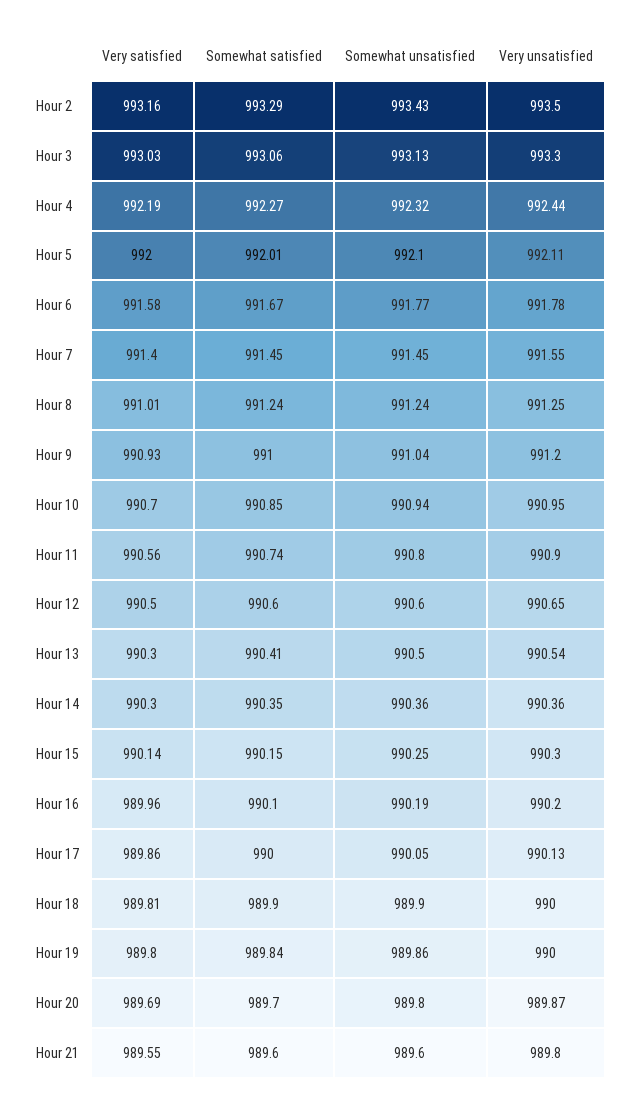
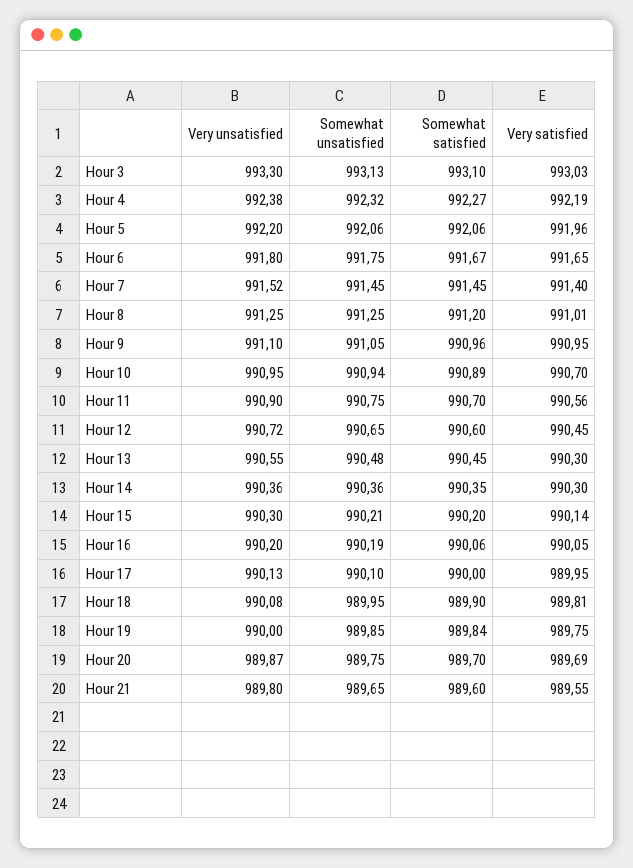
Very satisfied, Hour 2: 993.16 -> none
Somewhat satisfied, Hour 2: 993.29 -> none
Somewhat unsatisfied, Hour 2: 993.43 -> none
Very unsatisfied, Hour 2: 993.5 -> none
Somewhat satisfied, Hour 3: 993.06 -> 993.1
Very unsatisfied, Hour 4: 992.44 -> 992.38
Very satisfied, Hour 5: 992 -> 991.96
Somewhat satisfied, Hour 5: 992.01 -> 992.06
Somewhat unsatisfied, Hour 5: 992.1 -> 992.06
Very unsatisfied, Hour 5: 992.11 -> 992.2
Very satisfied, Hour 6: 991.58 -> 991.65
Somewhat unsatisfied, Hour 6: 991.77 -> 991.75
Very unsatisfied, Hour 6: 991.78 -> 991.8
Very unsatisfied, Hour 7: 991.55 -> 991.52
Somewhat satisfied, Hour 8: 991.24 -> 991.2
Somewhat unsatisfied, Hour 8: 991.24 -> 991.25
Very satisfied, Hour 9: 990.93 -> 990.95
Somewhat satisfied, Hour 9: 991 -> 990.96
Somewhat unsatisfied, Hour 9: 991.04 -> 991.05
Very unsatisfied, Hour 9: 991.2 -> 991.1
Somewhat satisfied, Hour 10: 990.85 -> 990.89
Somewhat satisfied, Hour 11: 990.74 -> 990.7
Somewhat unsatisfied, Hour 11: 990.8 -> 990.75
Very satisfied, Hour 12: 990.5 -> 990.45
Somewhat unsatisfied, Hour 12: 990.6 -> 990.65
Very unsatisfied, Hour 12: 990.65 -> 990.72
Somewhat satisfied, Hour 13: 990.41 -> 990.45
Somewhat unsatisfied, Hour 13: 990.5 -> 990.48
Very unsatisfied, Hour 13: 990.54 -> 990.55
Somewhat satisfied, Hour 15: 990.15 -> 990.2
Somewhat unsatisfied, Hour 15: 990.25 -> 990.21
Very satisfied, Hour 16: 989.96 -> 990.05
Somewhat satisfied, Hour 16: 990.1 -> 990.06
Very satisfied, Hour 17: 989.86 -> 989.95
Somewhat unsatisfied, Hour 17: 990.05 -> 990.1
Somewhat unsatisfied, Hour 18: 989.9 -> 989.95
Very unsatisfied, Hour 18: 990 -> 990.08
Very satisfied, Hour 19: 989.8 -> 989.75
Somewhat unsatisfied, Hour 19: 989.86 -> 989.85
Somewhat unsatisfied, Hour 20: 989.8 -> 989.75
Somewhat unsatisfied, Hour 21: 989.6 -> 989.65

